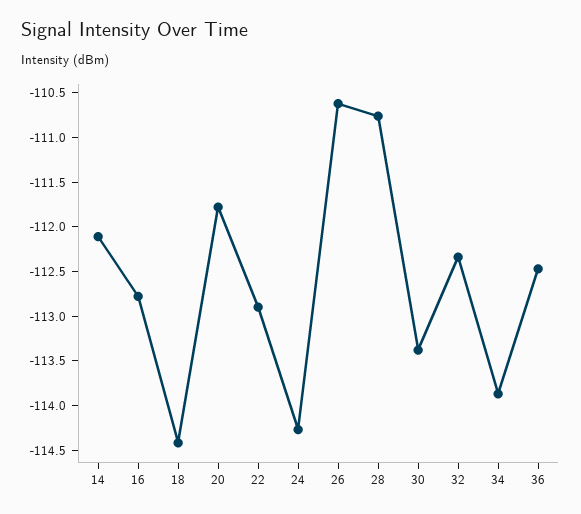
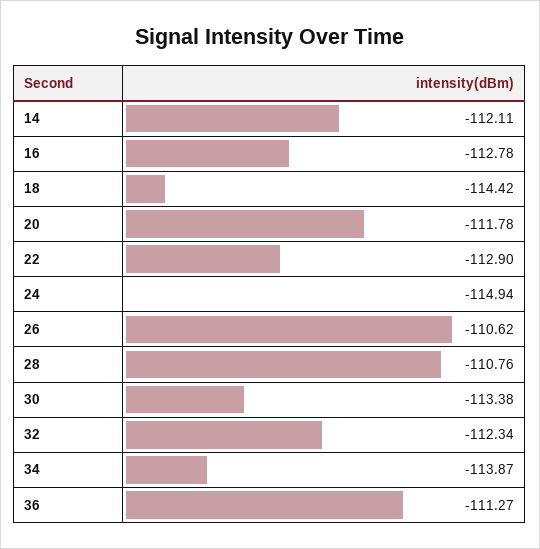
24: -114.3 -> -114.94
36: -112.5 -> -111.27

